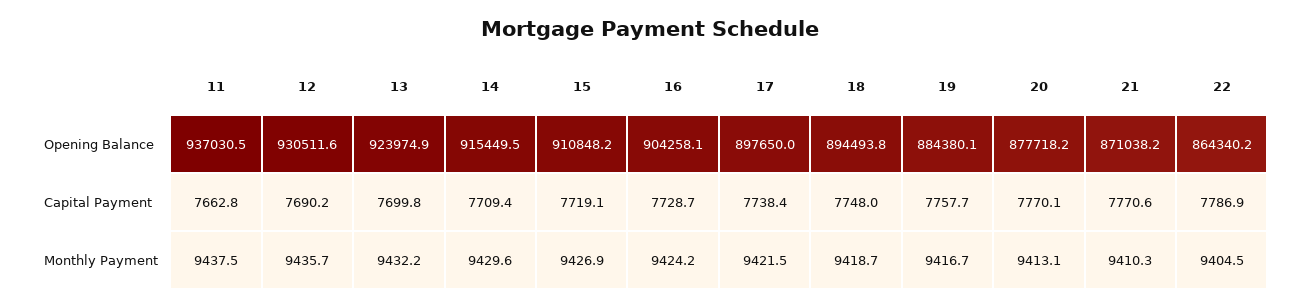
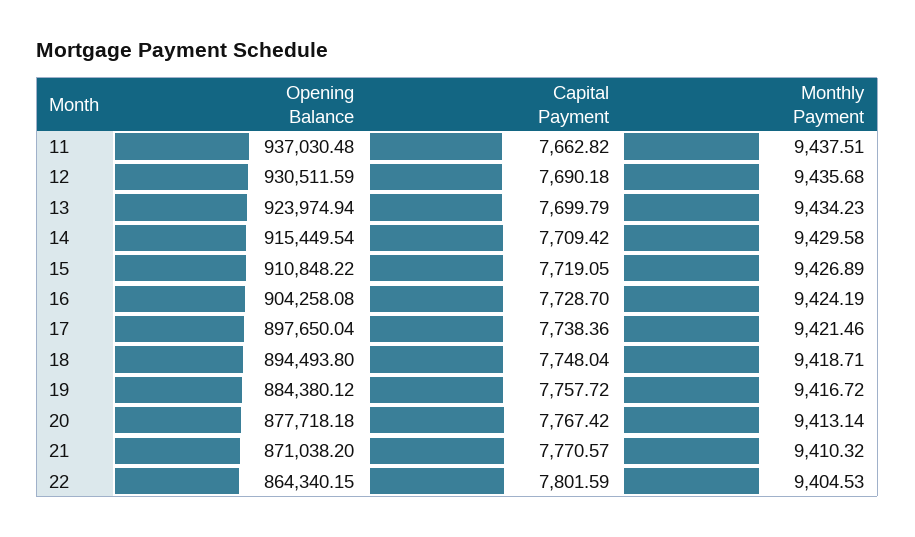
20, Capital Payment: 7770.1 -> 7767.42
22, Capital Payment: 7786.9 -> 7801.59
13, Monthly Payment: 9432.2 -> 9434.23

